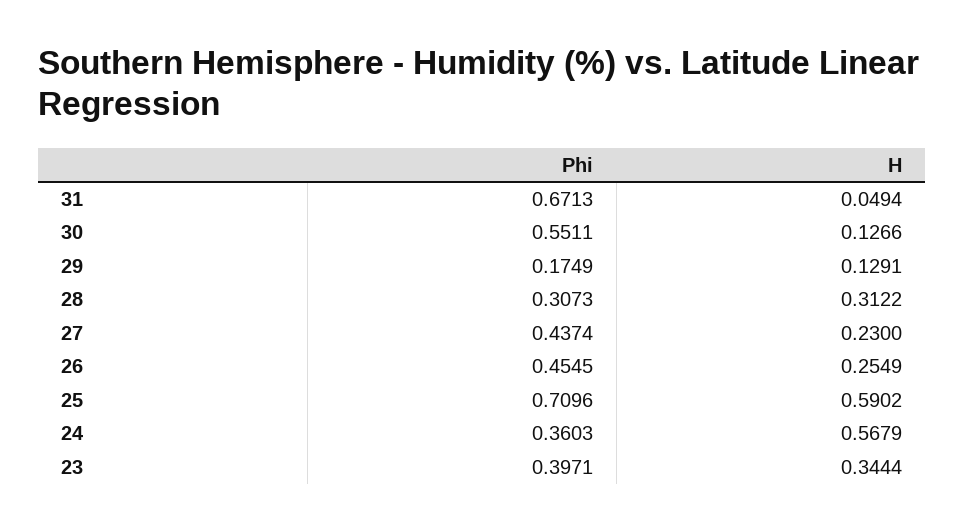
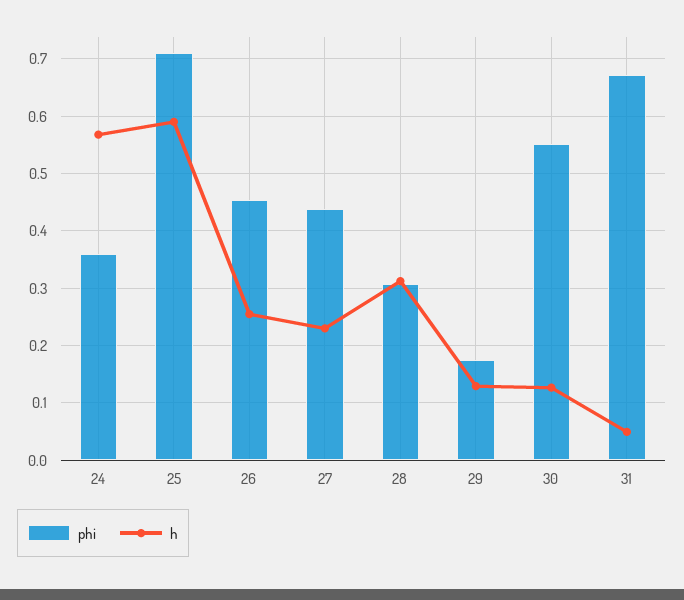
Phi, 23: 0.3971 -> none
H, 23: 0.3444 -> none

